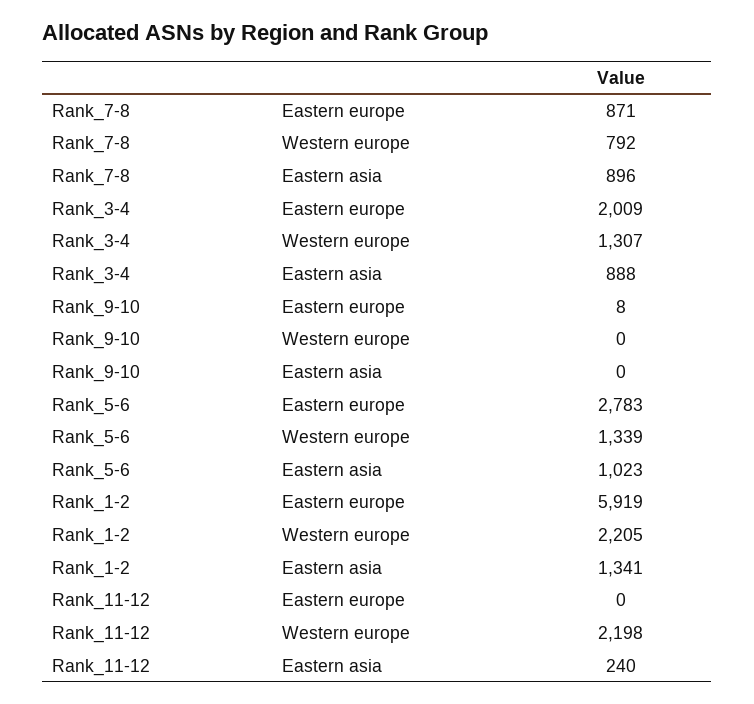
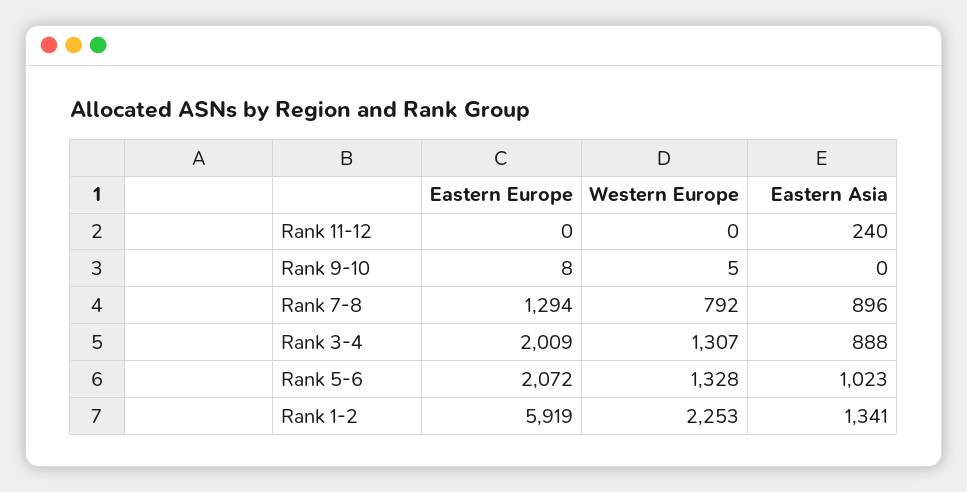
Rank_7-8, Eastern europe: 871 -> 1294
Rank_9-10, Western europe: 0 -> 5
Rank_5-6, Eastern europe: 2783 -> 2072
Rank_5-6, Western europe: 1339 -> 1328
Rank_1-2, Western europe: 2205 -> 2253
Rank_11-12, Western europe: 2198 -> 0

